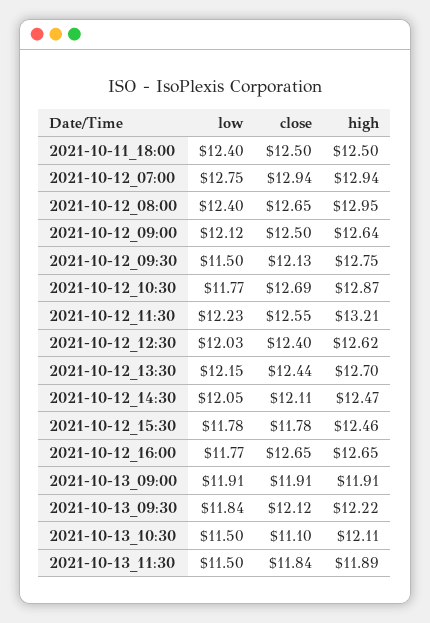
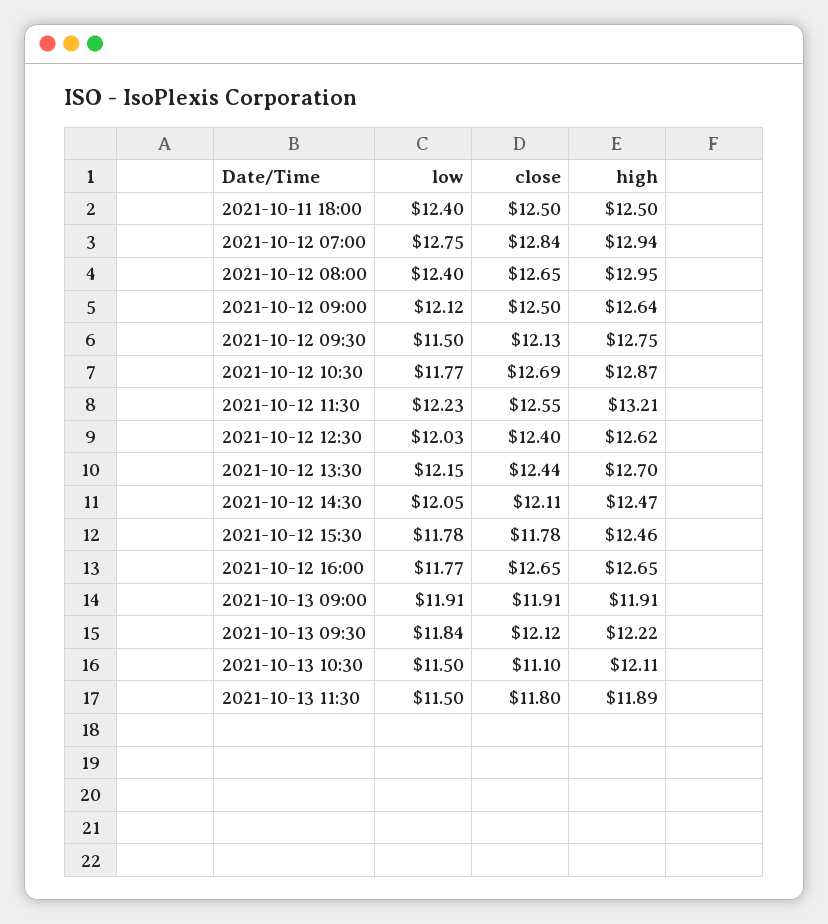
close, 2021-10-12_07:00: 12.94 -> 12.84
close, 2021-10-13_11:30: 11.84 -> 11.8

